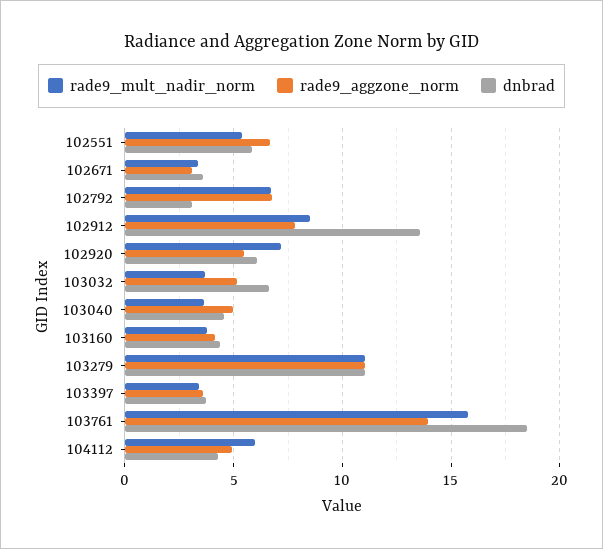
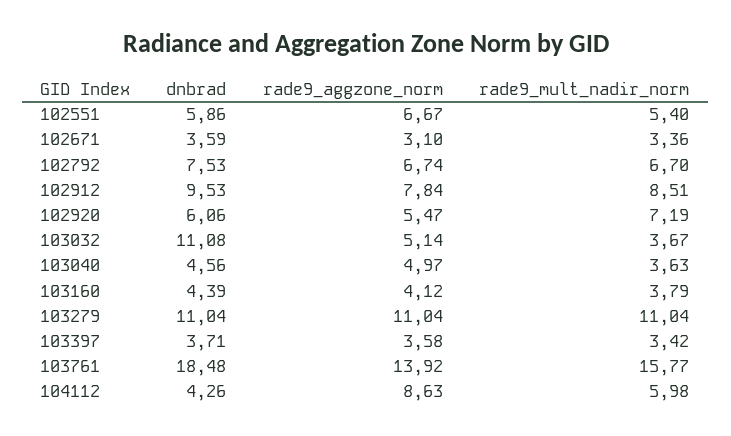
dnbrad, 102792: 3 -> 7.53
dnbrad, 102912: 13.5 -> 9.53
dnbrad, 103032: 6.5 -> 11.08
rade9_aggzone_norm, 104112: 5 -> 8.63

